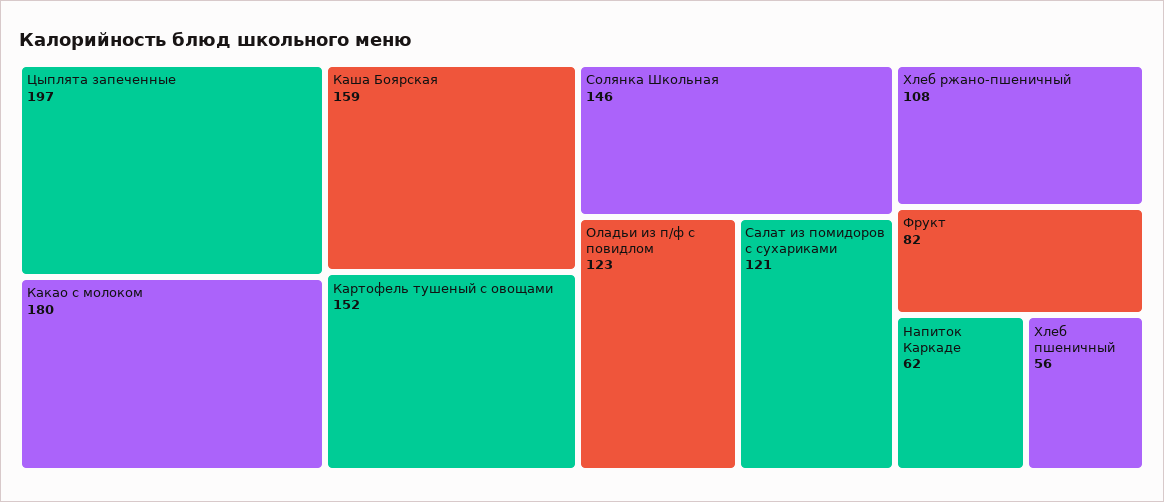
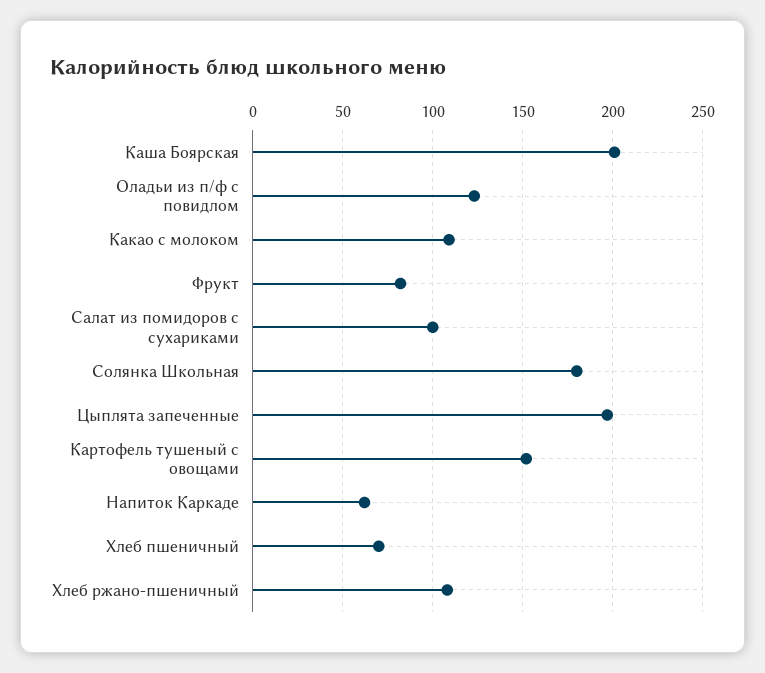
Какао с молоком: 180 -> 110
Каша Боярская: 159 -> 200
Солянка Школьная: 146 -> 180
Салат из помидоров с сухариками: 121 -> 100
Хлеб пшеничный: 56 -> 70

